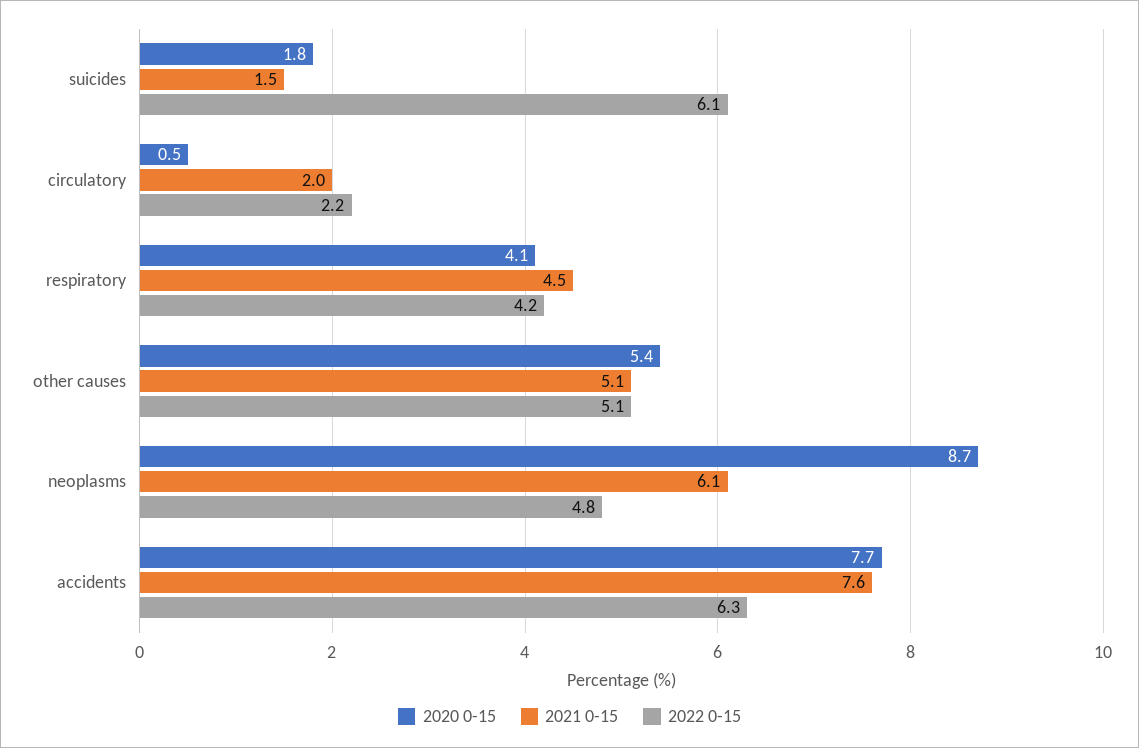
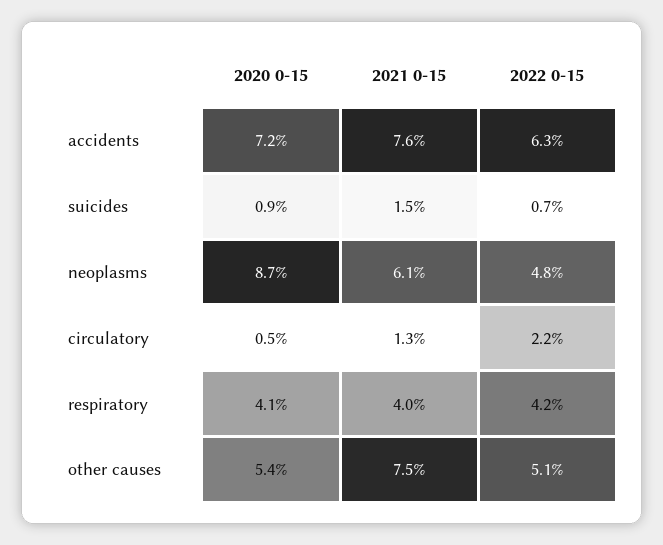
2020 0-15, suicides: 1.8 -> 0.9
2022 0-15, suicides: 6.1 -> 0.7
2021 0-15, circulatory: 2 -> 1.3
2021 0-15, respiratory: 4.5 -> 4
2021 0-15, other causes: 5.1 -> 7.5
2020 0-15, accidents: 7.7 -> 7.2

